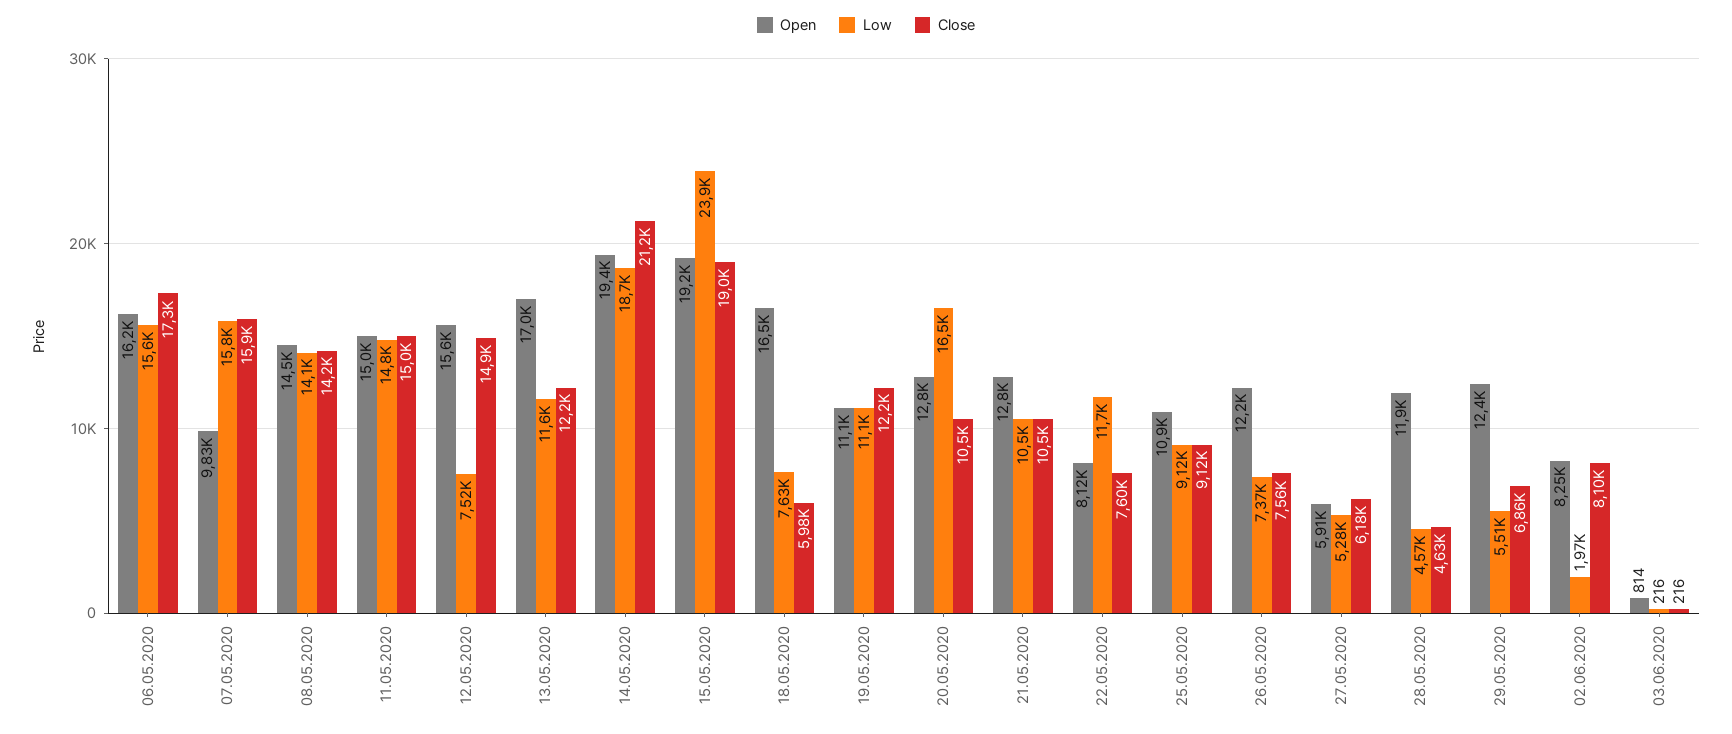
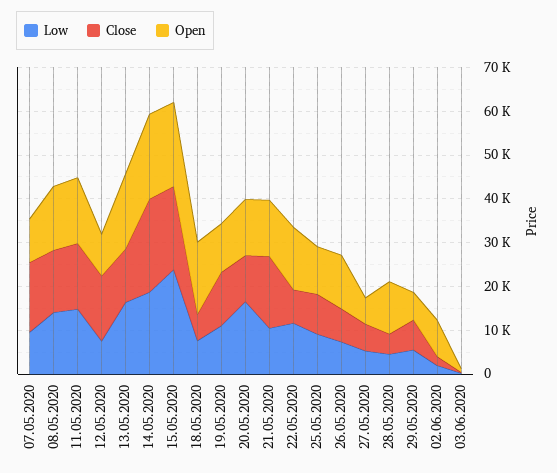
Open, 06.05.2020: 16200 -> none
Low, 06.05.2020: 15600 -> none
Close, 06.05.2020: 17300 -> none
Low, 07.05.2020: 15800 -> 10000
Open, 12.05.2020: 15600 -> 10000
Low, 13.05.2020: 11600 -> 16000
Close, 21.05.2020: 10500 -> 16000
Open, 22.05.2020: 8120 -> 14000
Open, 29.05.2020: 12400 -> 6000
Close, 02.06.2020: 8100 -> 2000

